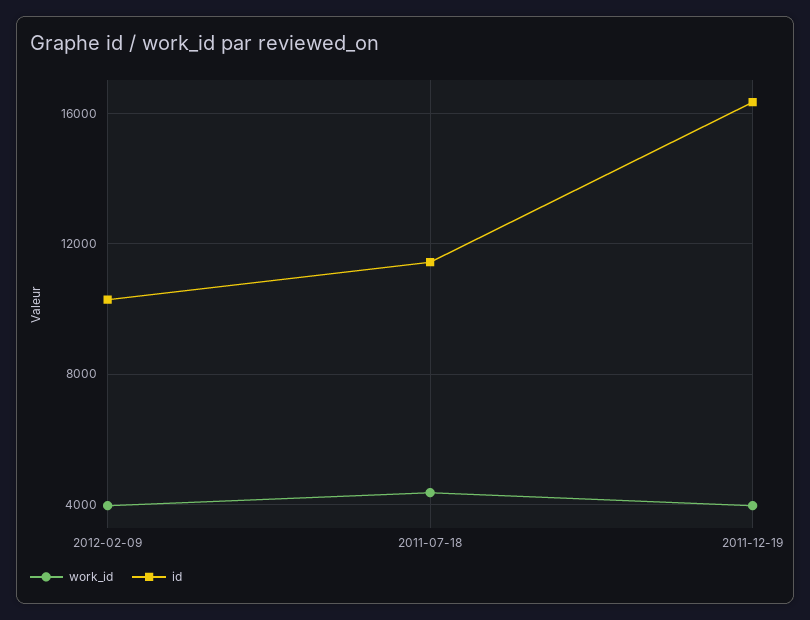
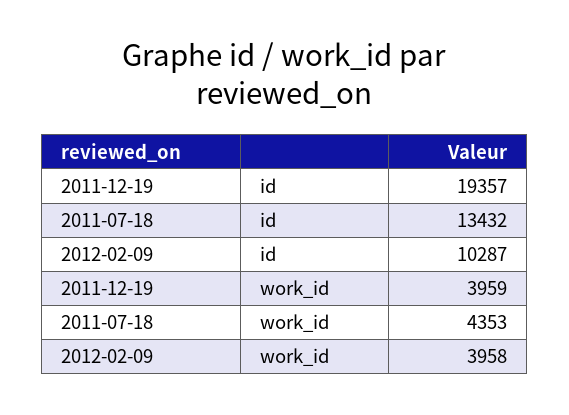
id, 2011-07-18: 11500 -> 13432
id, 2011-12-19: 16500 -> 19357

